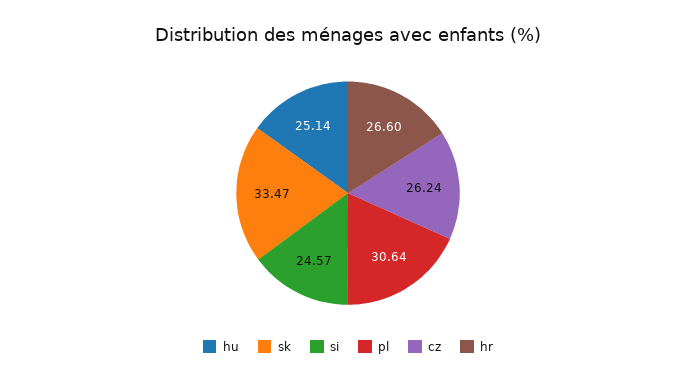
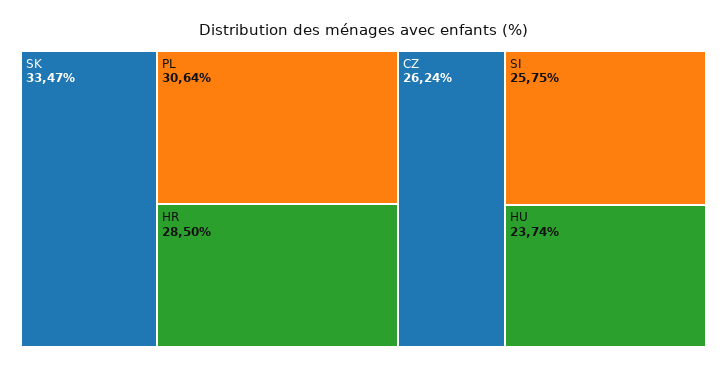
hu: 25.14 -> 23.74
si: 24.57 -> 25.75
hr: 26.6 -> 28.5

